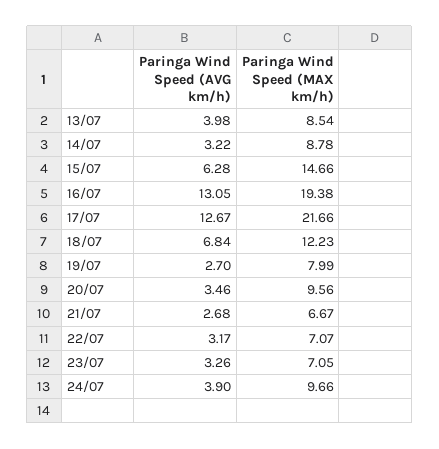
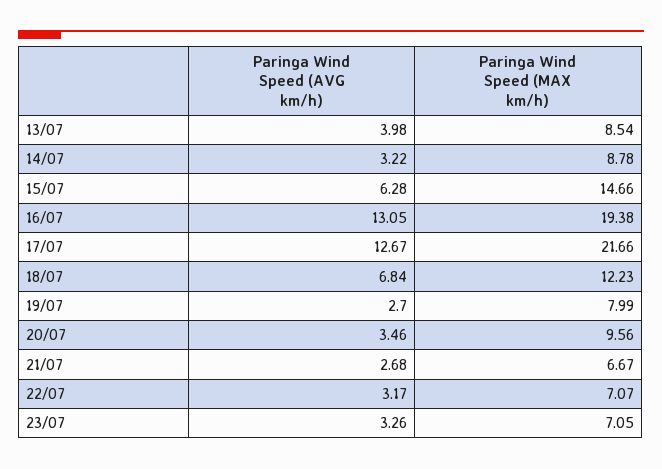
Paringa Wind Speed (AVG km/h), 24/07: 3.9 -> none
Paringa Wind Speed (MAX km/h), 24/07: 9.66 -> none

